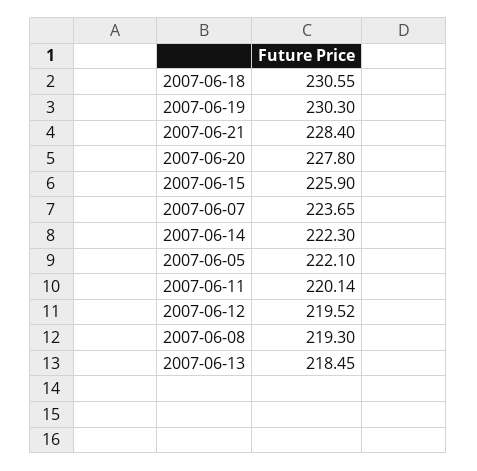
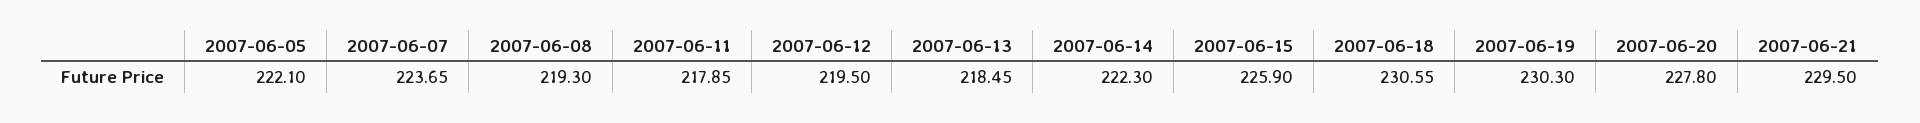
2007-06-21: 228.4 -> 229.5
2007-06-11: 220.14 -> 217.85
2007-06-12: 219.52 -> 219.5

